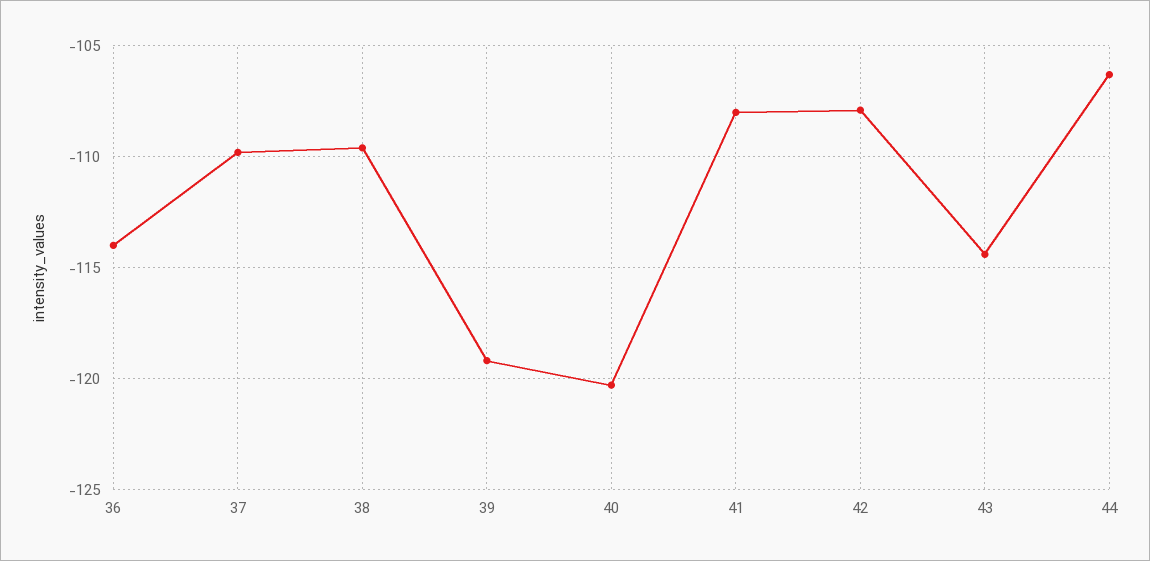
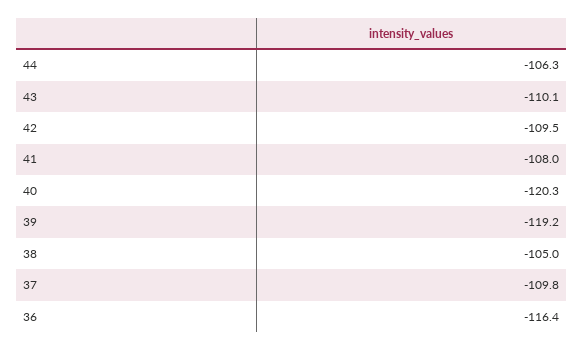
36: -114 -> -116.4
38: -109.5 -> -105
42: -108 -> -109.5
43: -114.5 -> -110.1

